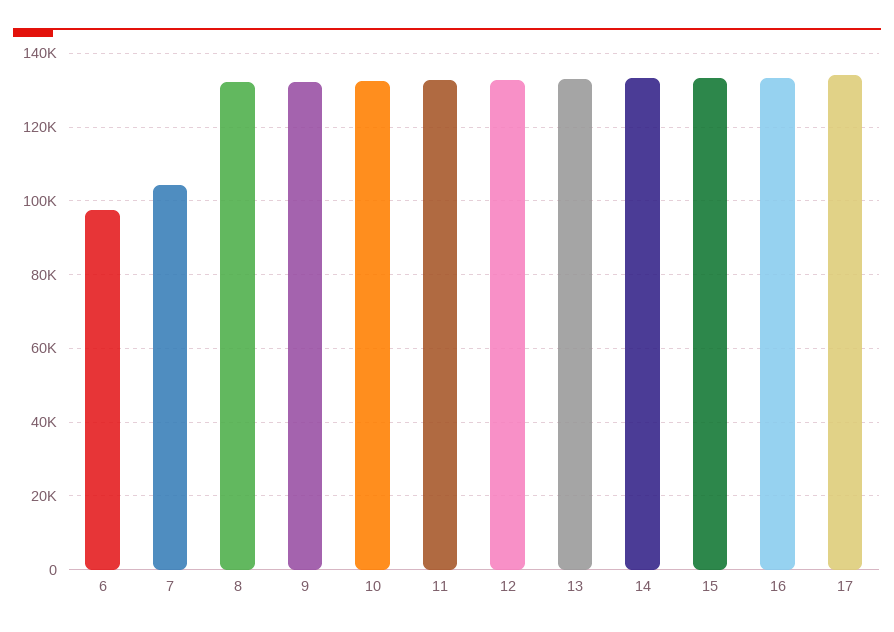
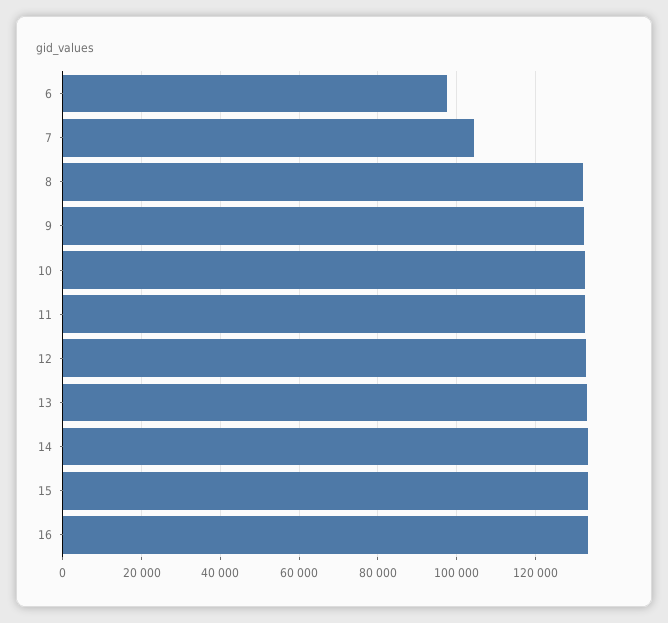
17: 134000 -> none

